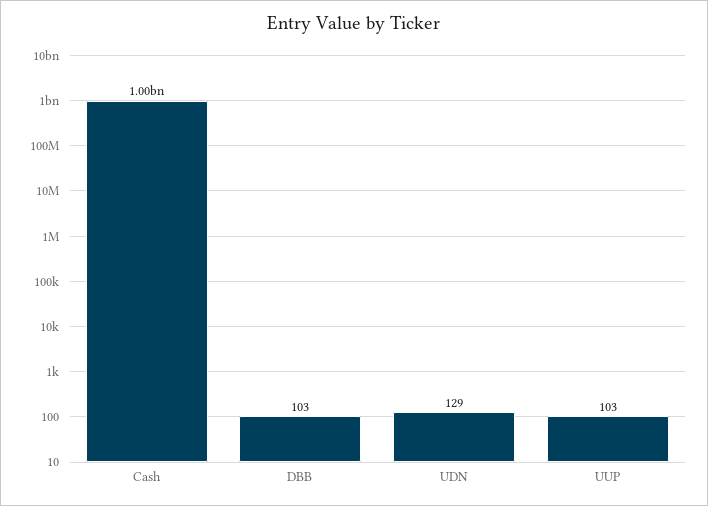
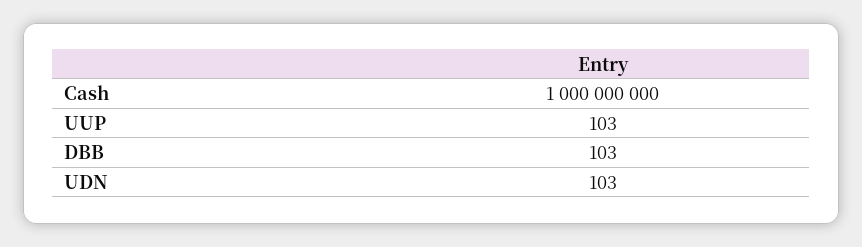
UDN: 129 -> 103

